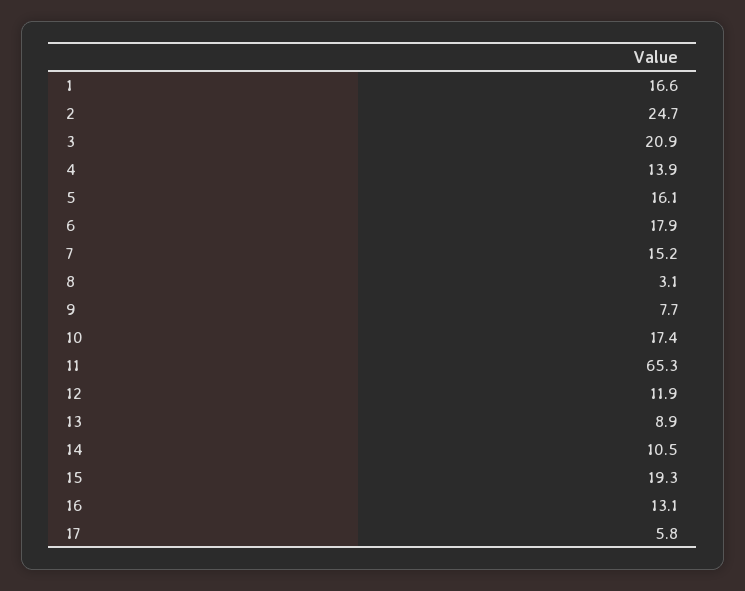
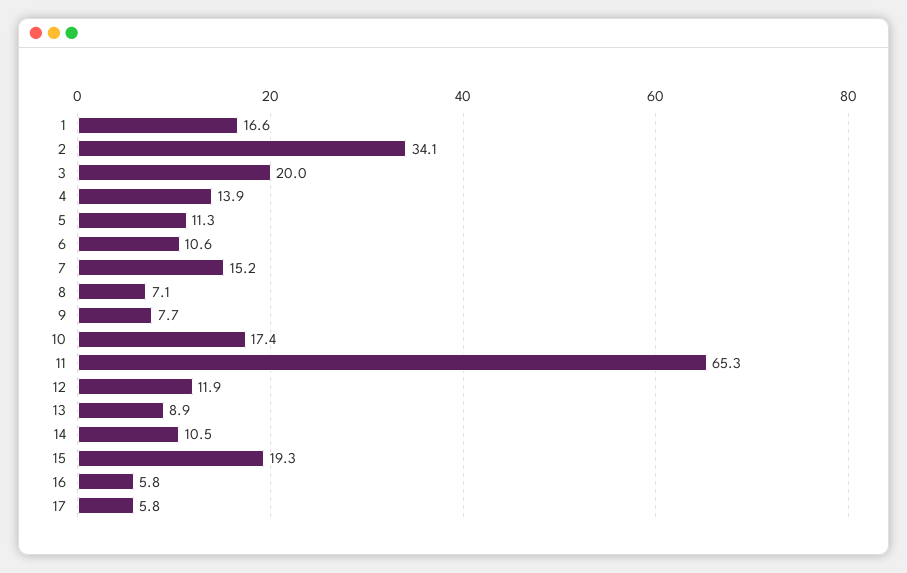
2: 24.7 -> 34.1
3: 20.9 -> 20
5: 16.1 -> 11.3
6: 17.9 -> 10.6
8: 3.1 -> 7.1
16: 13.1 -> 5.8

